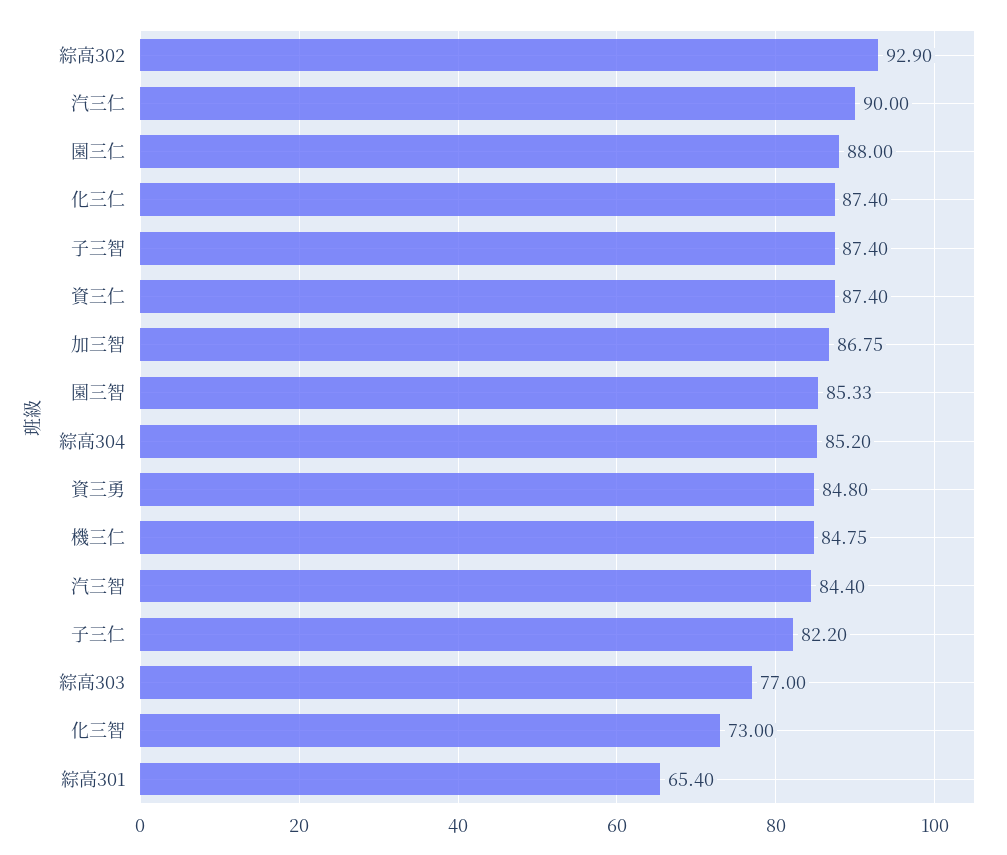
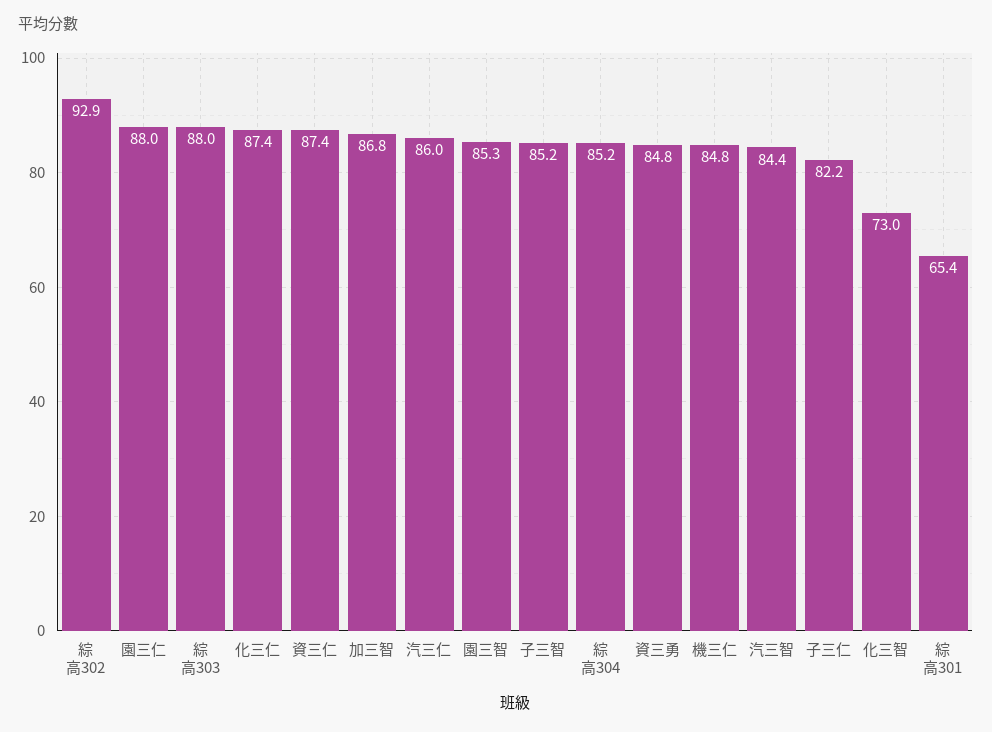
汽三仁: 90 -> 86
子三智: 87.4 -> 85.2
綜高303: 77 -> 88

